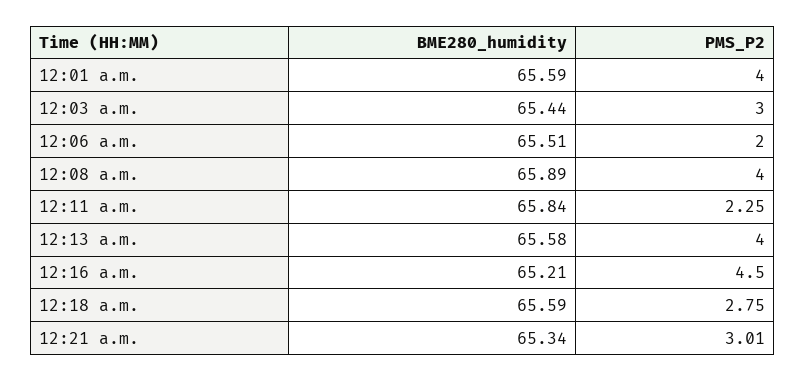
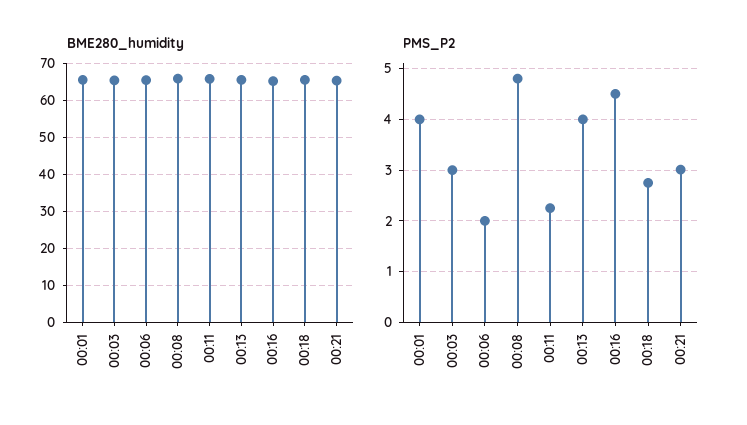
PMS_P2, 12:08 a.m.: 4 -> 4.8

